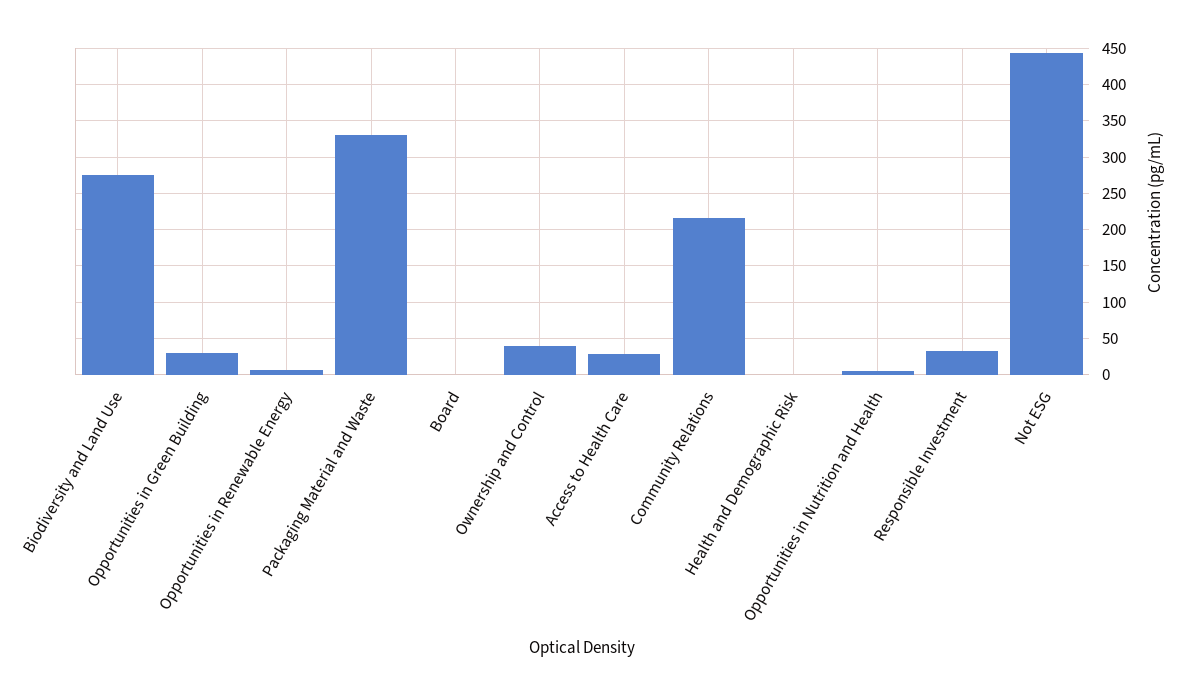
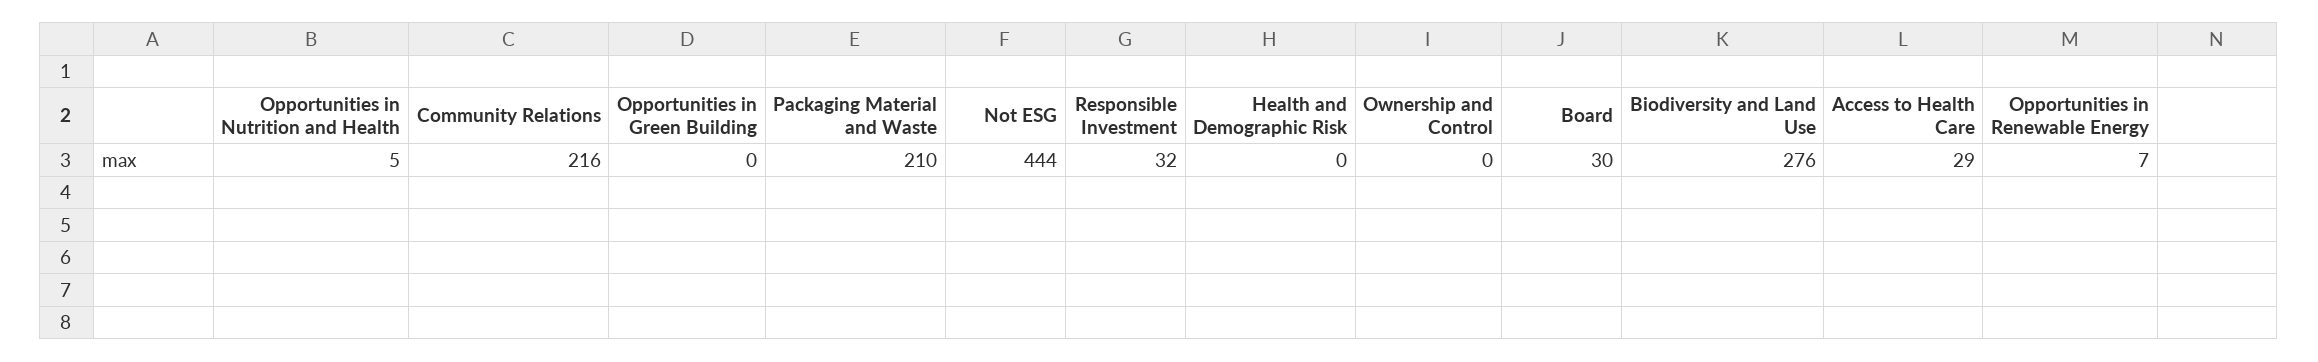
Opportunities in Green Building: 30 -> 0
Packaging Material and Waste: 330 -> 210
Board: 0 -> 30
Ownership and Control: 40 -> 0

